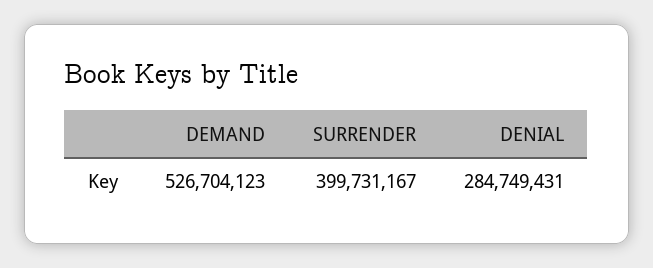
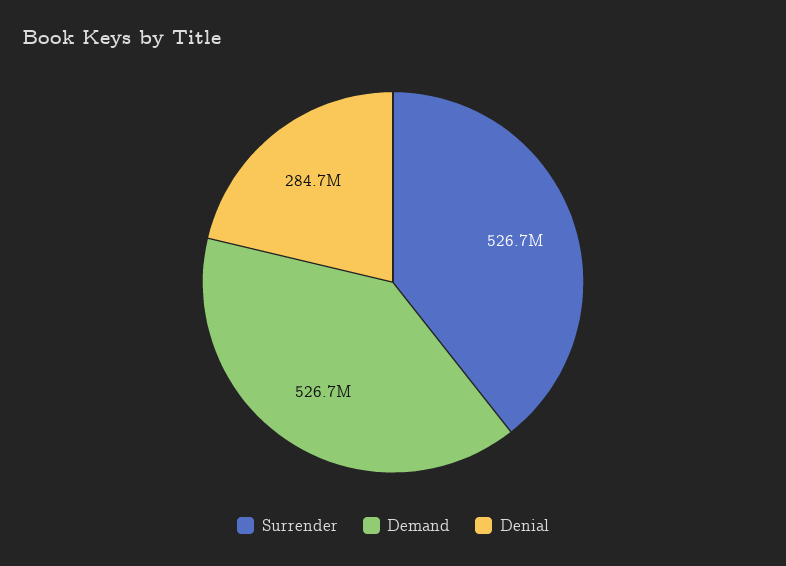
SURRENDER: 399731167 -> 526700000

